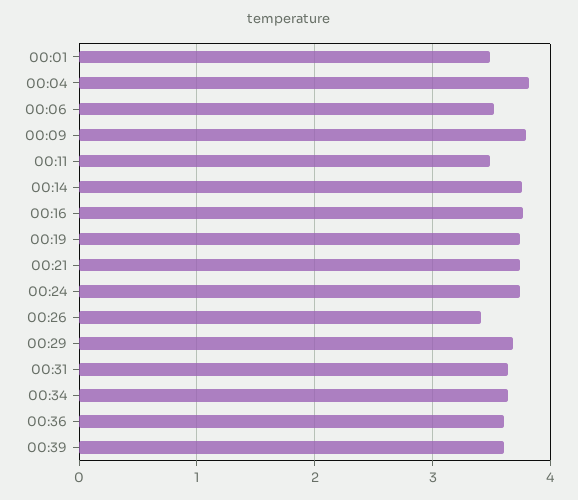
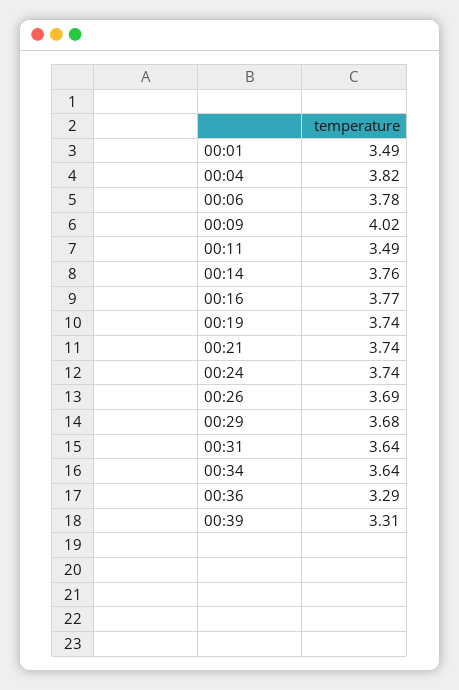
00:06: 3.5 -> 3.78
00:09: 3.8 -> 4.02
00:26: 3.4 -> 3.69
00:36: 3.6 -> 3.29
00:39: 3.6 -> 3.31

